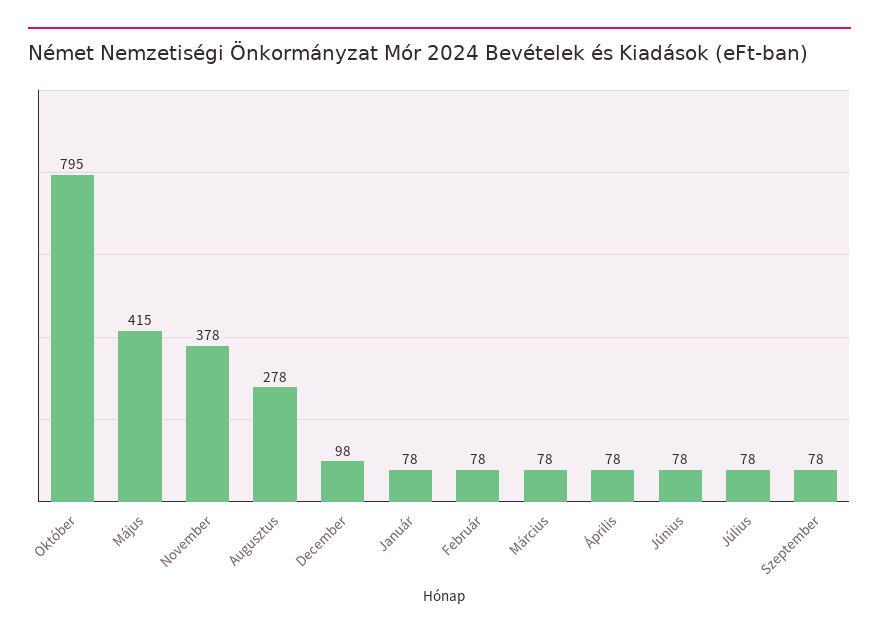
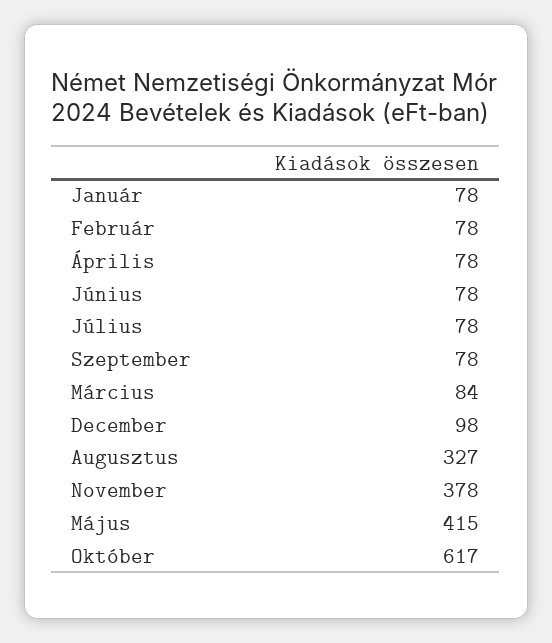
Október: 795 -> 617
Augusztus: 278 -> 327
Március: 78 -> 84

